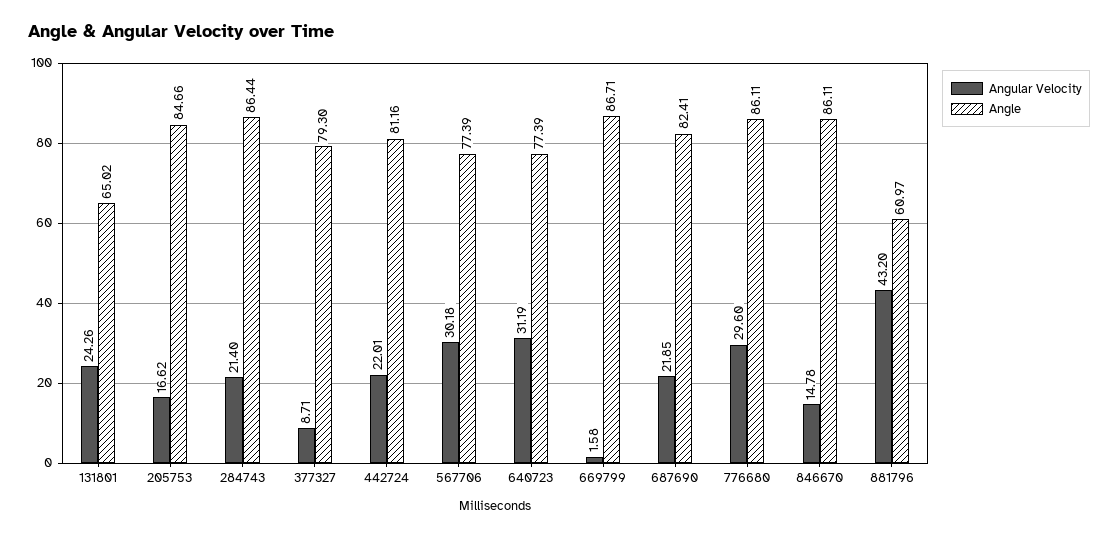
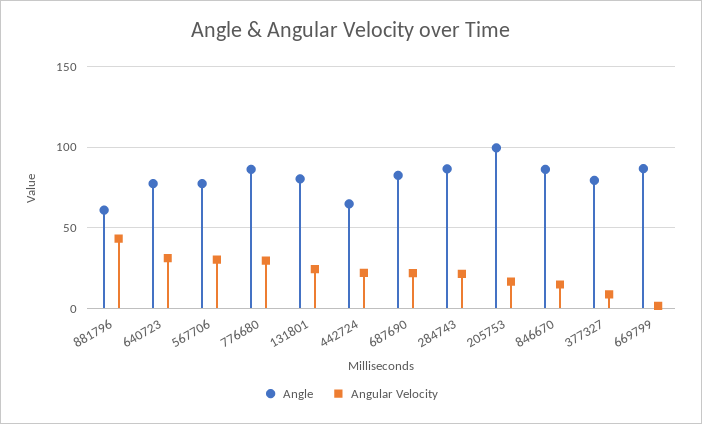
Angle, 131801: 65.02 -> 80
Angle, 205753: 84.66 -> 100
Angle, 442724: 81.16 -> 65

